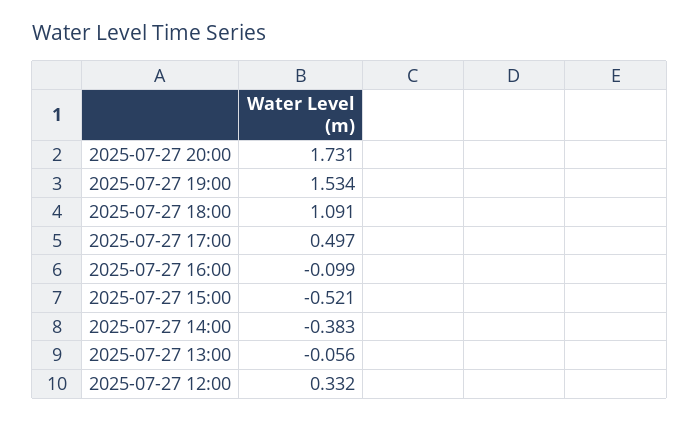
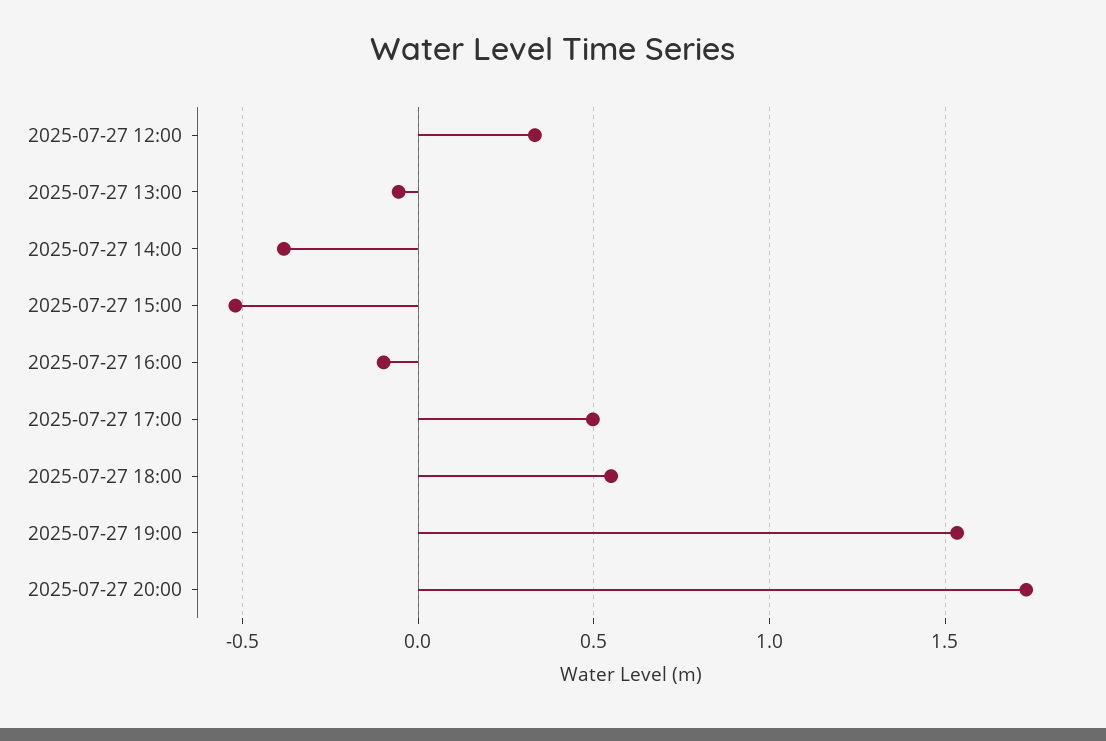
2025-07-27 18:00: 1.091 -> 0.55

